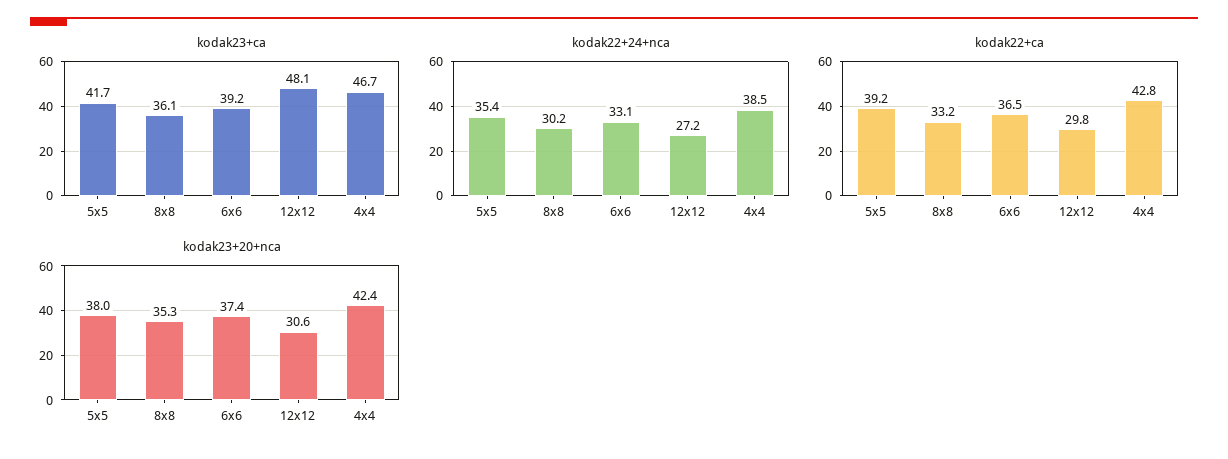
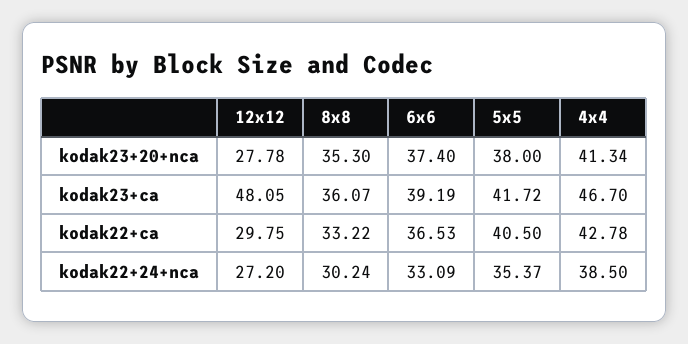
kodak22+ca, 5x5: 39.2 -> 40.5
kodak23+20+nca, 12x12: 30.6 -> 27.78
kodak23+20+nca, 4x4: 42.4 -> 41.34

